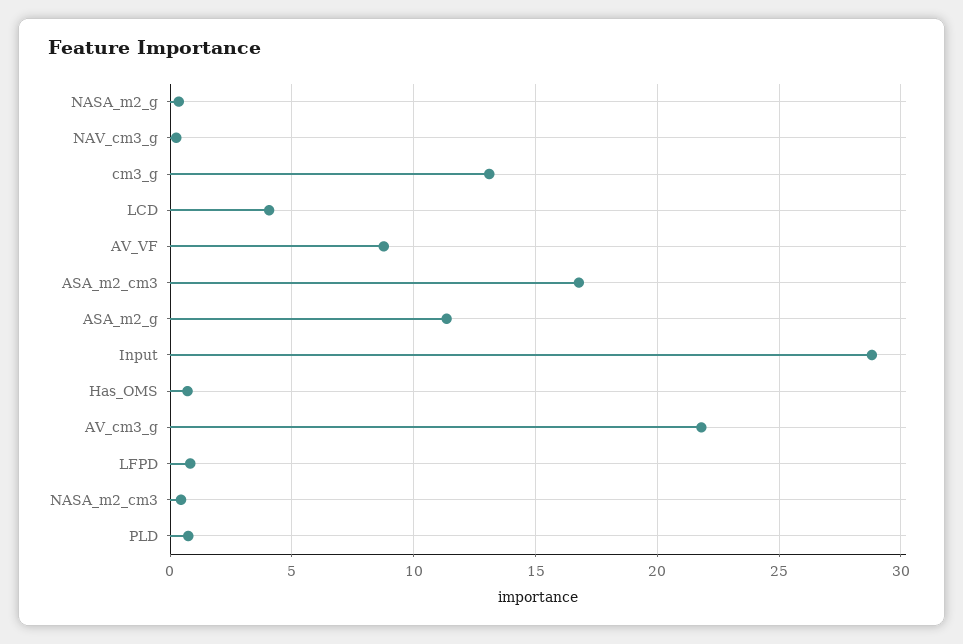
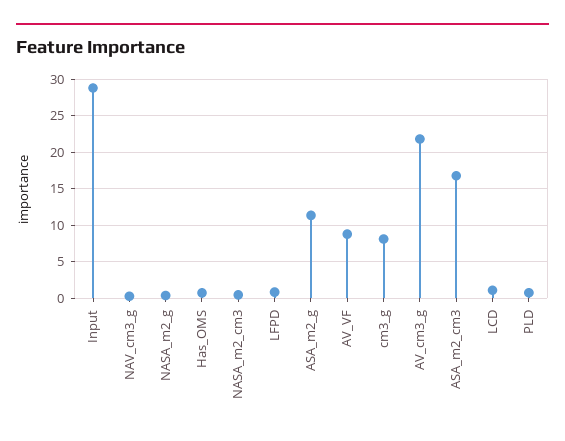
cm3_g: 13 -> 8
LCD: 4 -> 1

